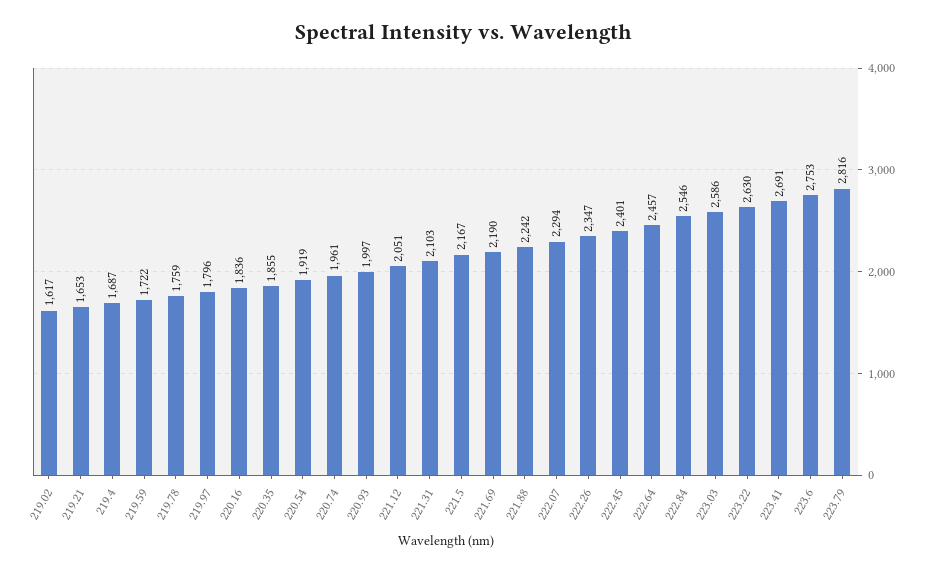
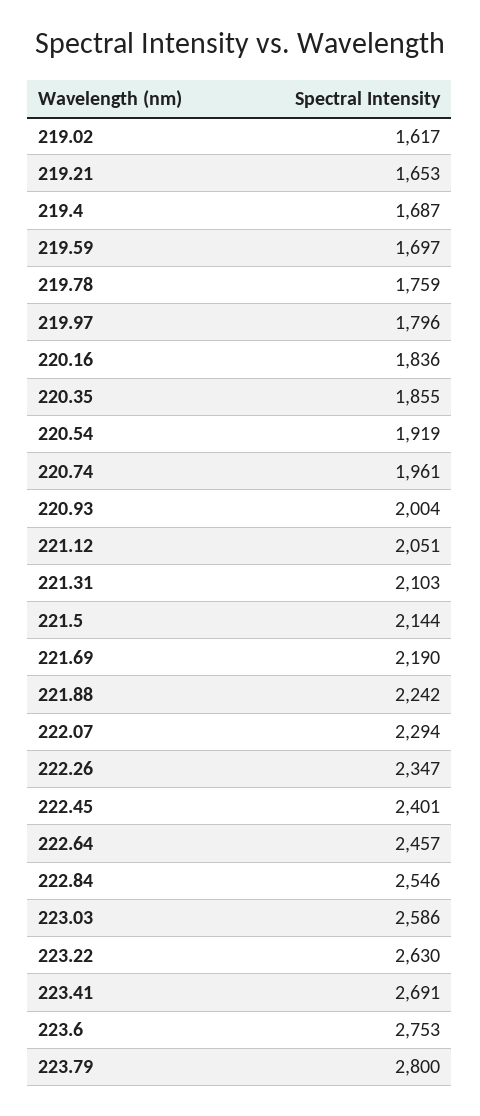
219.59: 1722 -> 1697
220.93: 1997 -> 2004
221.5: 2167 -> 2144
223.79: 2816 -> 2800

